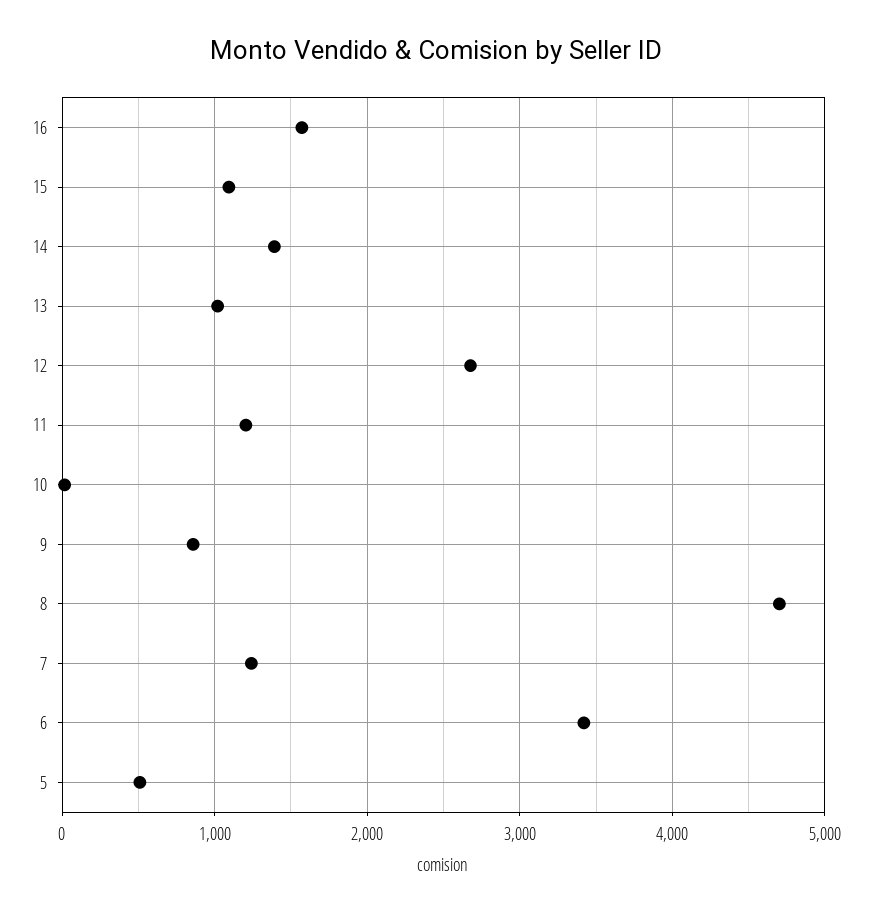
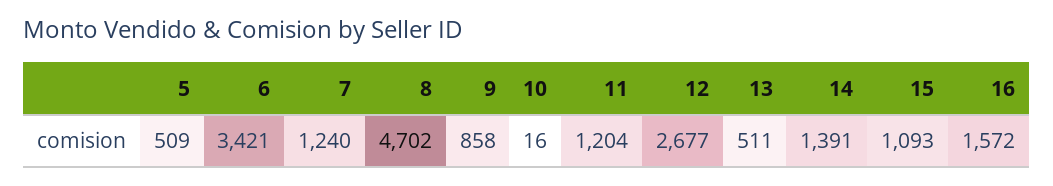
13: 1000 -> 511

